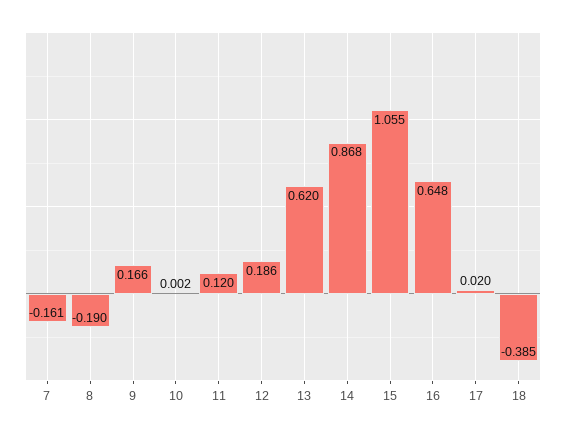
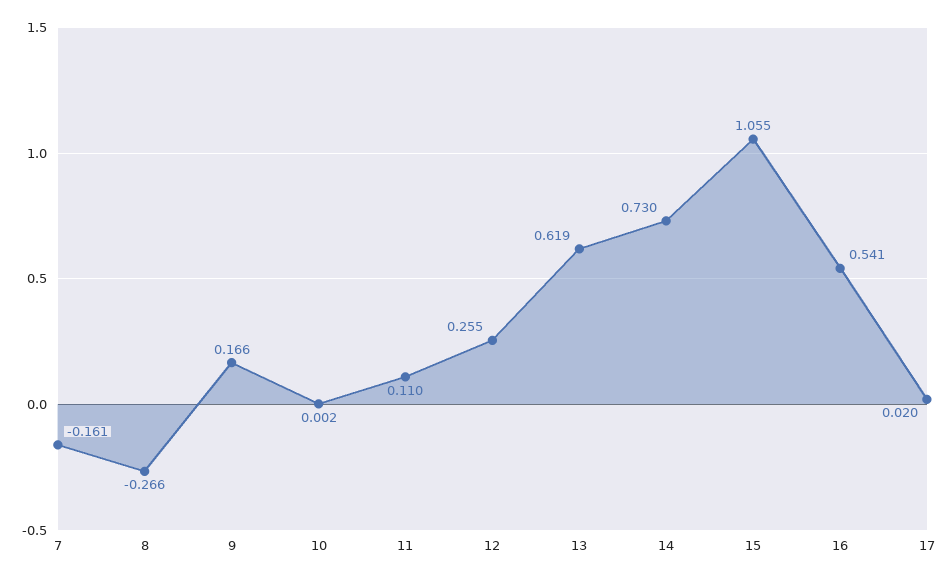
8: -0.19 -> -0.266
11: 0.12 -> 0.11
12: 0.186 -> 0.255
13: 0.62 -> 0.619
14: 0.868 -> 0.73
16: 0.648 -> 0.541
18: -0.385 -> none

